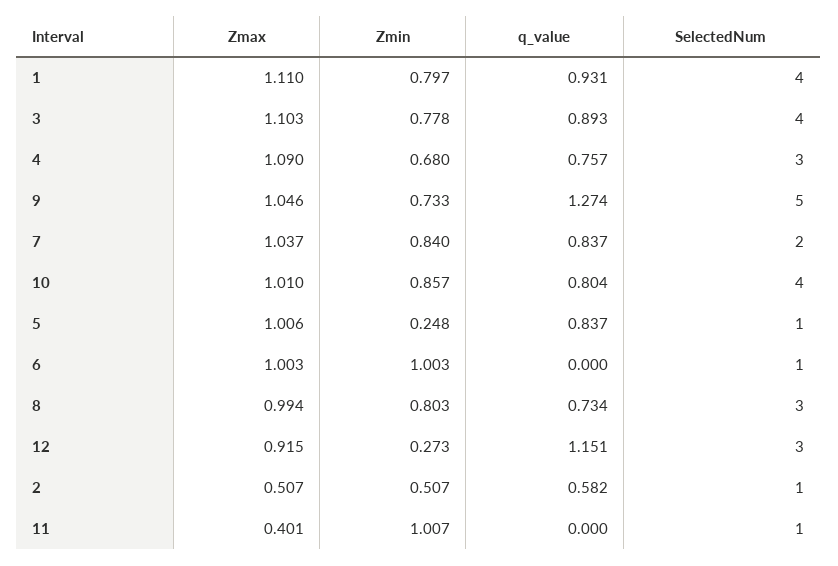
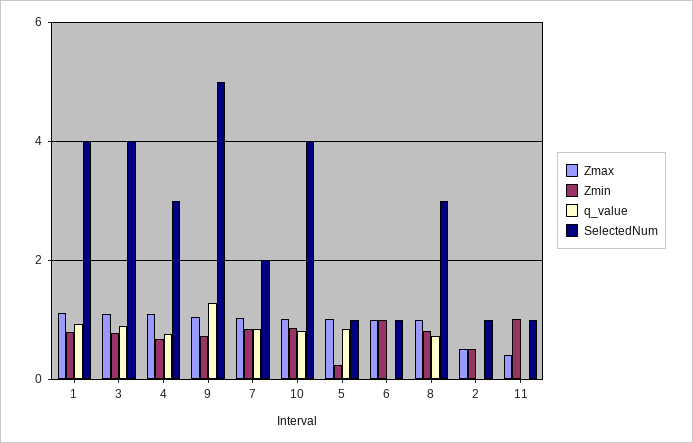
Zmax, 12: 0.915 -> none
Zmin, 12: 0.273 -> none
q_value, 12: 1.151 -> none
SelectedNum, 12: 3 -> none
q_value, 2: 0.582 -> 0

